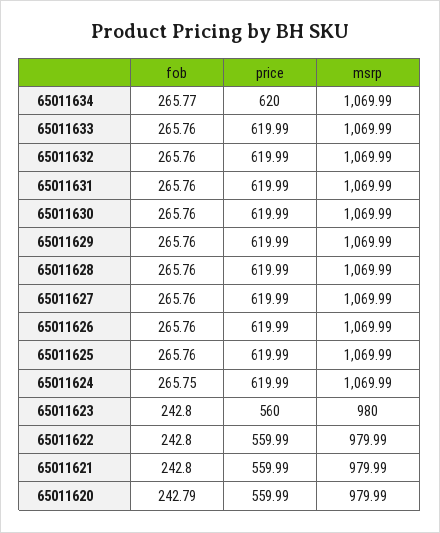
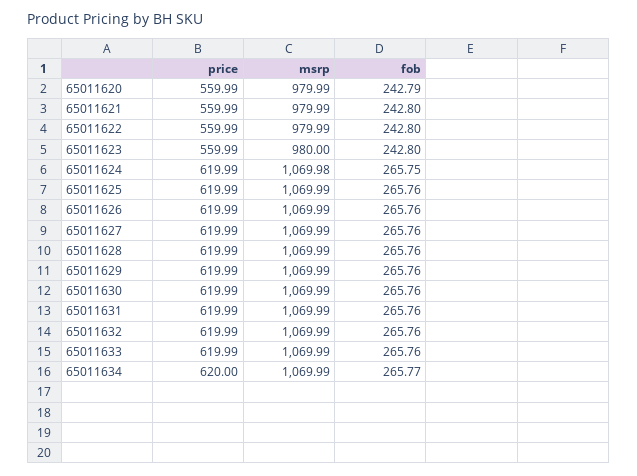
msrp, 65011624: 1069.99 -> 1069.98
price, 65011623: 560 -> 559.99

